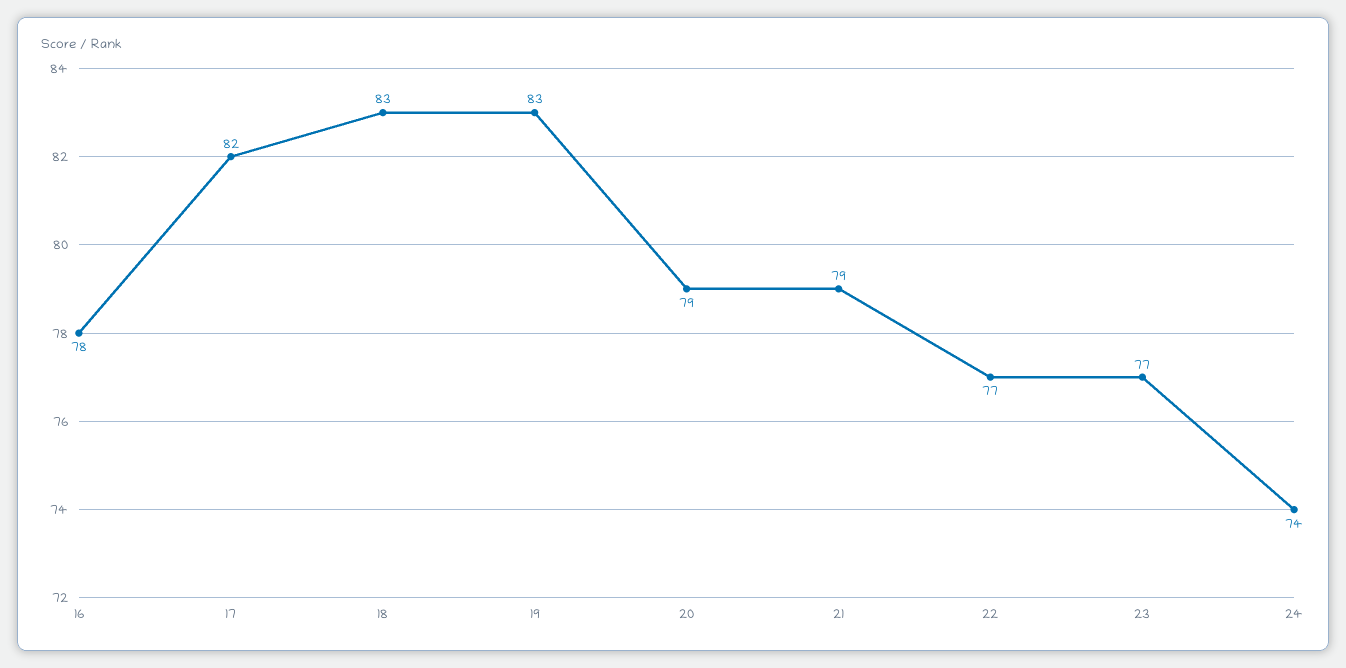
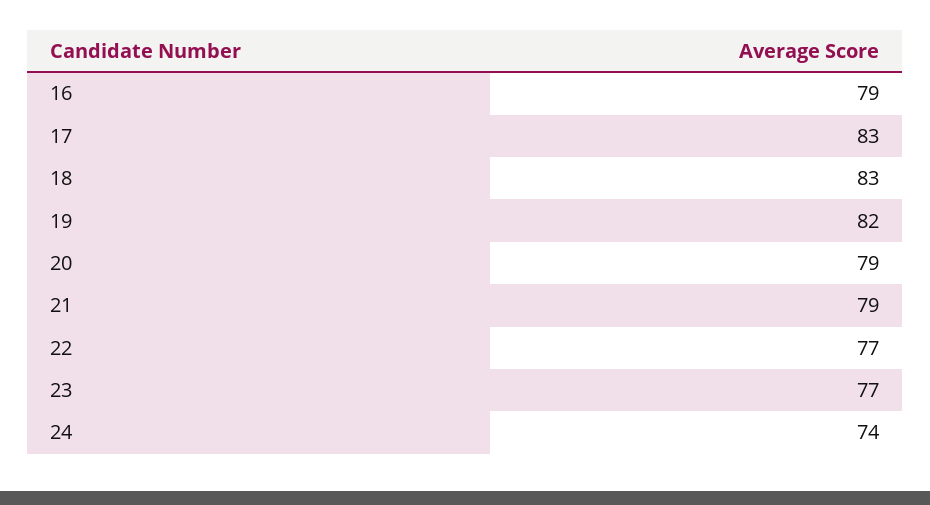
16: 78 -> 79
17: 82 -> 83
19: 83 -> 82

